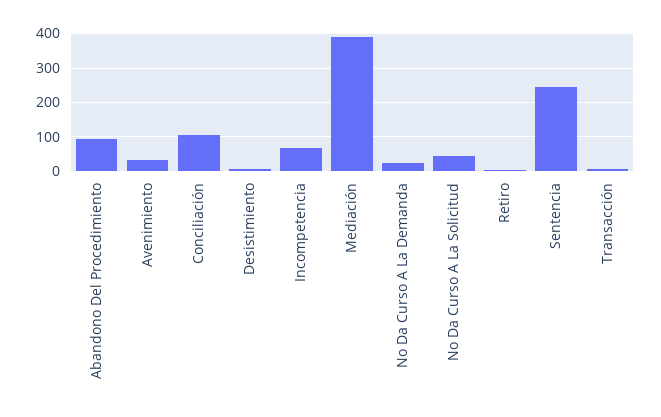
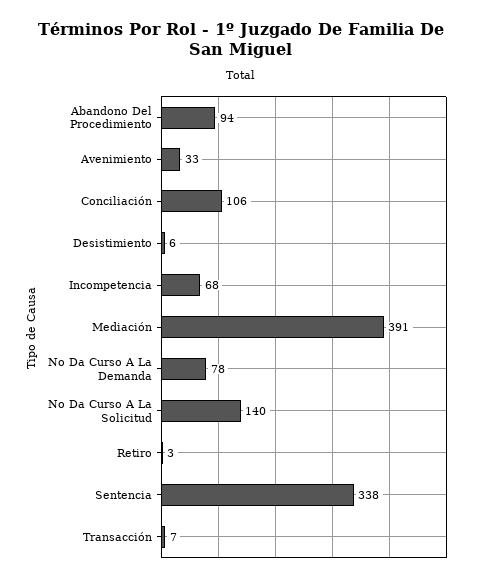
No Da Curso A La Demanda: 20 -> 78
No Da Curso A La Solicitud: 40 -> 140
Sentencia: 240 -> 338

